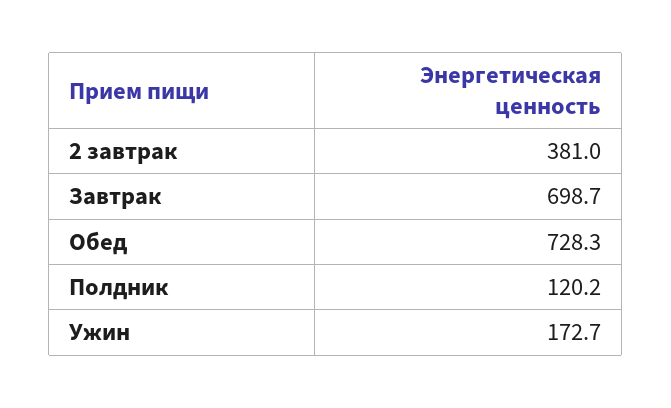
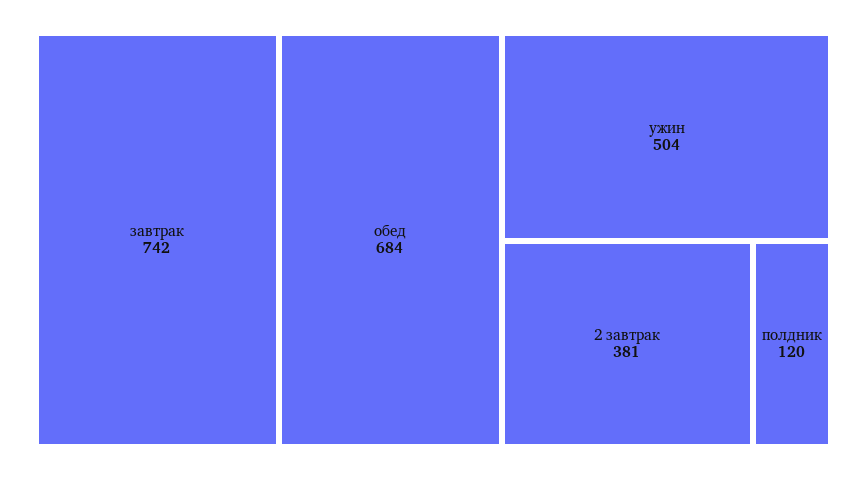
Завтрак: 698.7 -> 742
Обед: 728.3 -> 684
Ужин: 172.7 -> 504

